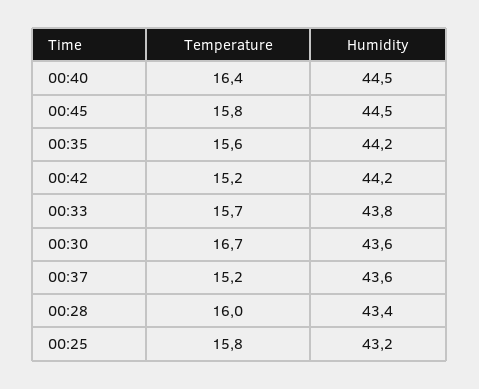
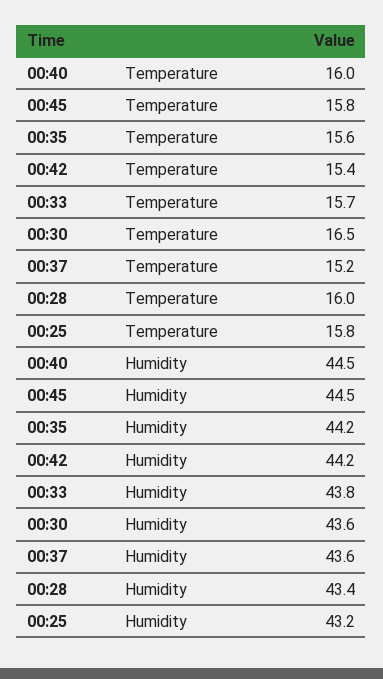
Temperature, 00:40: 16.4 -> 16
Temperature, 00:42: 15.2 -> 15.4
Temperature, 00:30: 16.7 -> 16.5

